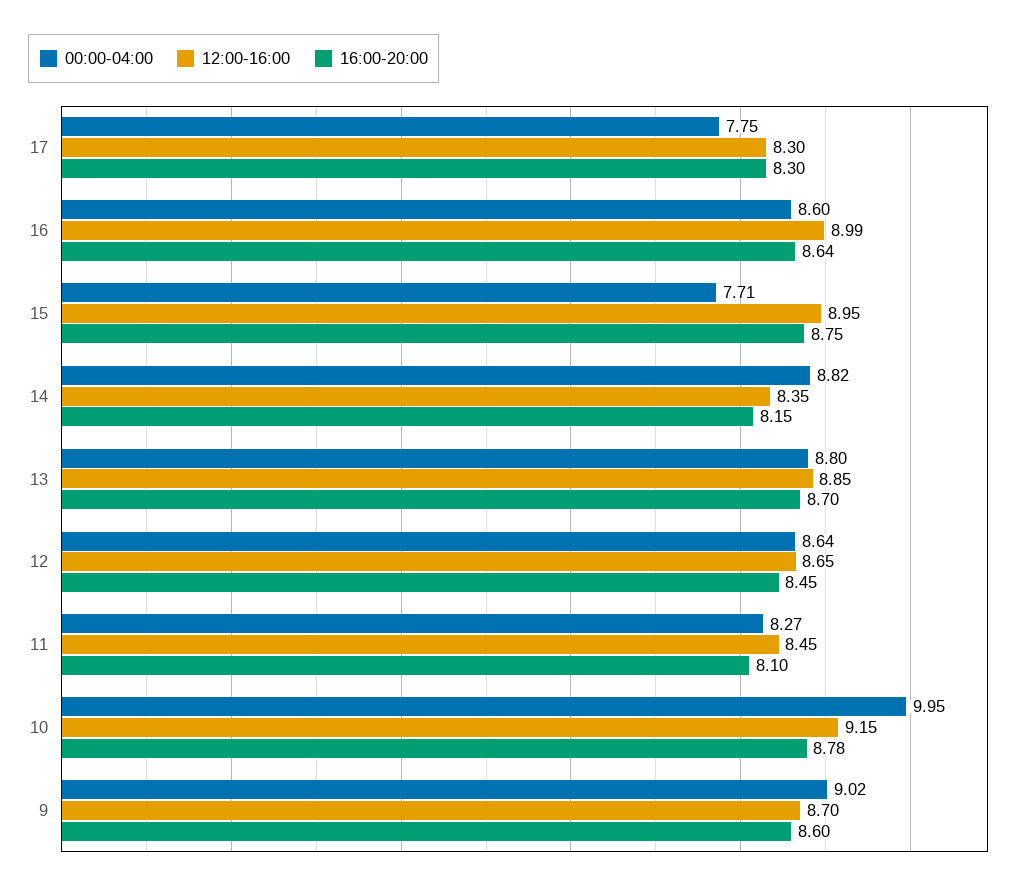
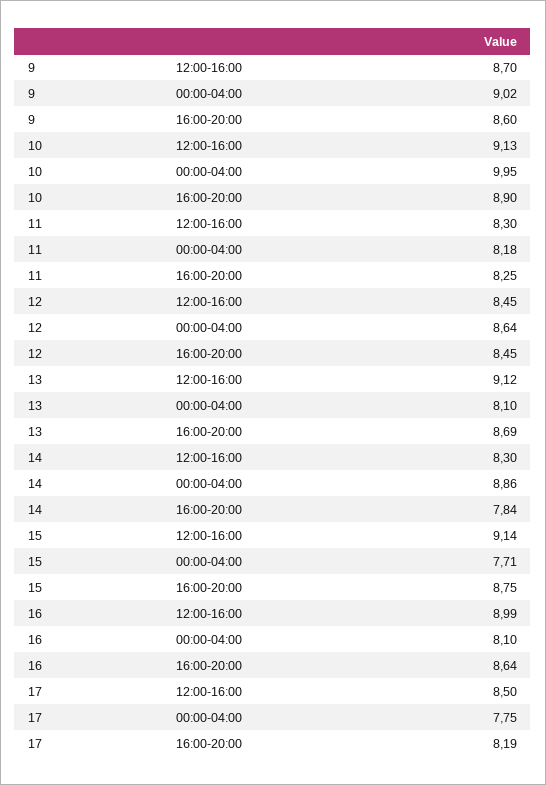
12:00-16:00, 17: 8.3 -> 8.5
16:00-20:00, 17: 8.3 -> 8.19
00:00-04:00, 16: 8.6 -> 8.1
12:00-16:00, 15: 8.95 -> 9.14
00:00-04:00, 14: 8.82 -> 8.86
12:00-16:00, 14: 8.35 -> 8.3
16:00-20:00, 14: 8.15 -> 7.84
00:00-04:00, 13: 8.8 -> 8.1
12:00-16:00, 13: 8.85 -> 9.12
16:00-20:00, 13: 8.7 -> 8.69
12:00-16:00, 12: 8.65 -> 8.45
00:00-04:00, 11: 8.27 -> 8.18
12:00-16:00, 11: 8.45 -> 8.3
16:00-20:00, 11: 8.1 -> 8.25
12:00-16:00, 10: 9.15 -> 9.13
16:00-20:00, 10: 8.78 -> 8.9

